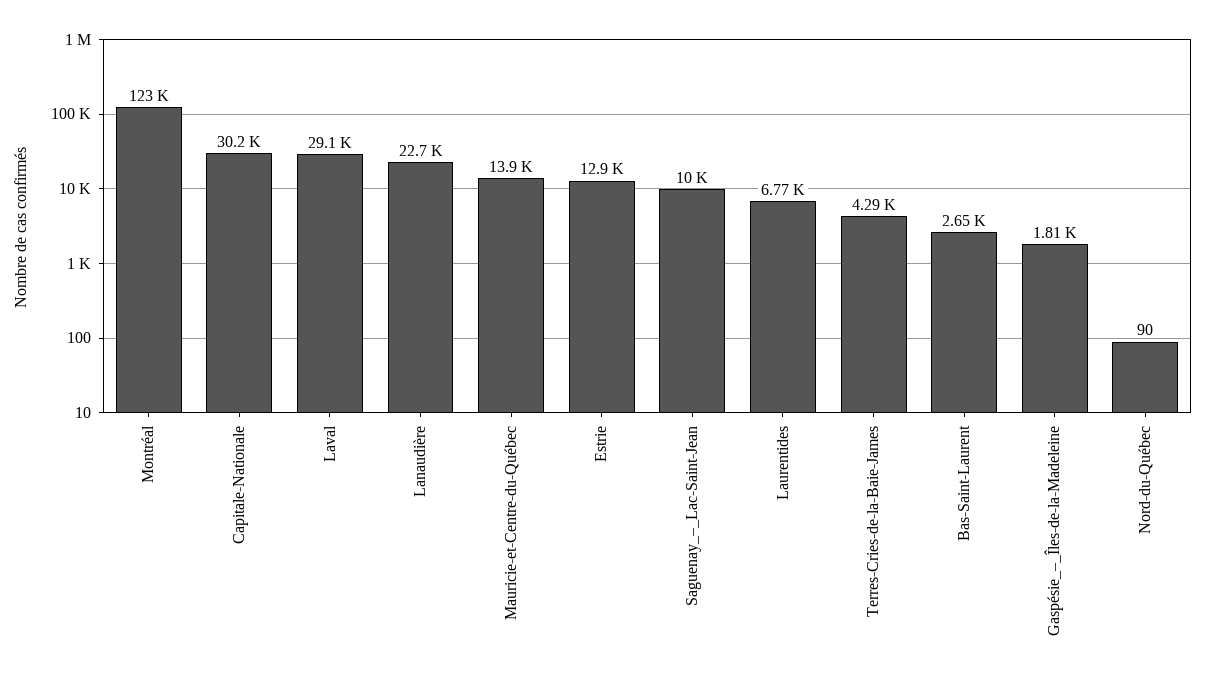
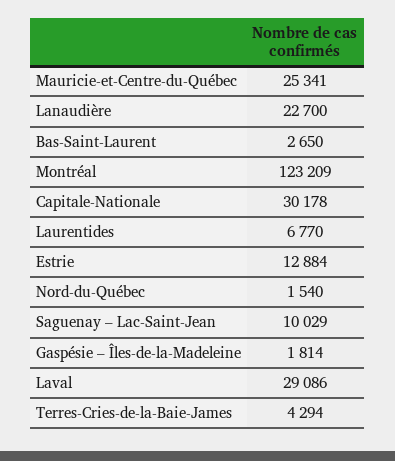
Mauricie-et-Centre-du-Québec: 13900 -> 25341
Nord-du-Québec: 90 -> 1540

